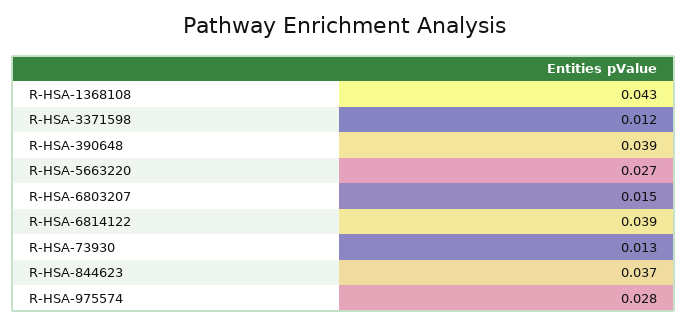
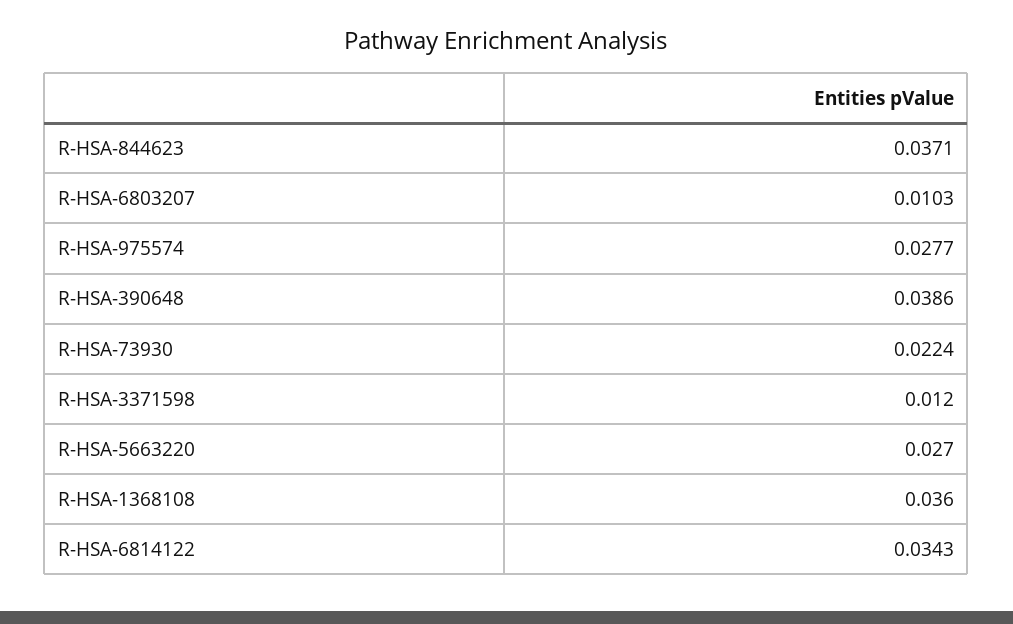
R-HSA-1368108: 0.043 -> 0.036
R-HSA-6803207: 0.015 -> 0.0103
R-HSA-6814122: 0.039 -> 0.0343
R-HSA-73930: 0.013 -> 0.0224

